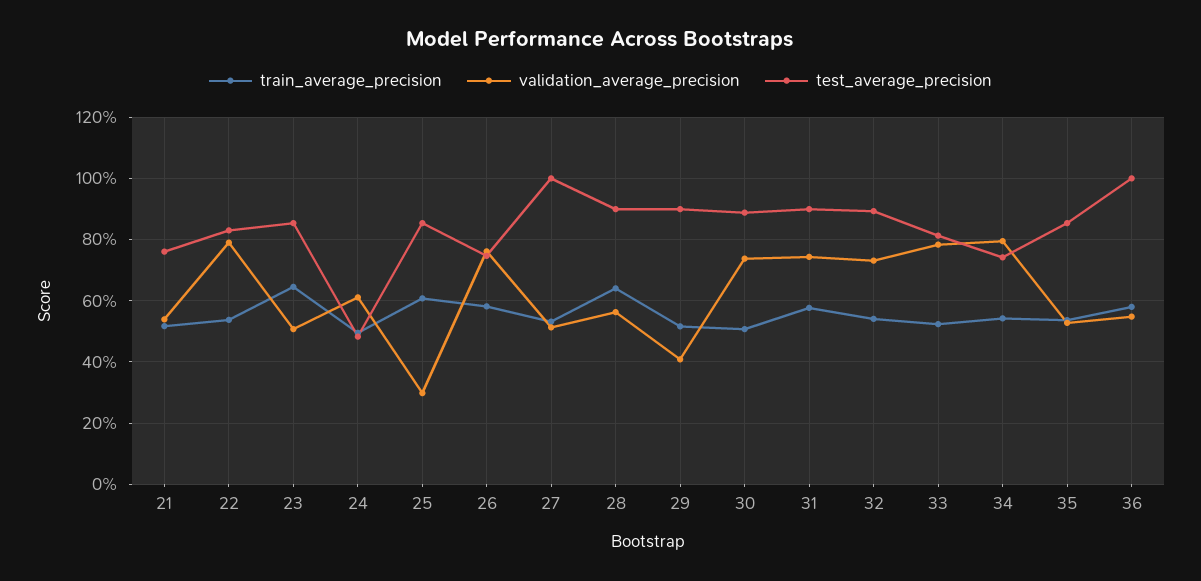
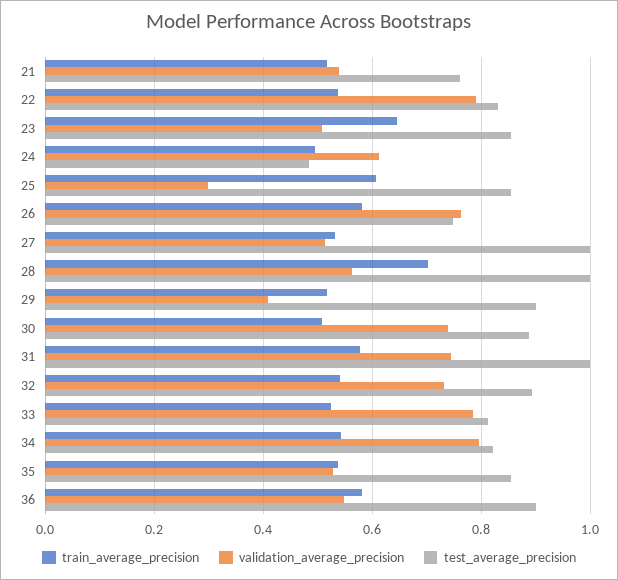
train_average_precision, 28: 0.64 -> 0.7
test_average_precision, 28: 0.9 -> 1
test_average_precision, 31: 0.9 -> 1
test_average_precision, 34: 0.74 -> 0.82
test_average_precision, 36: 1 -> 0.9

